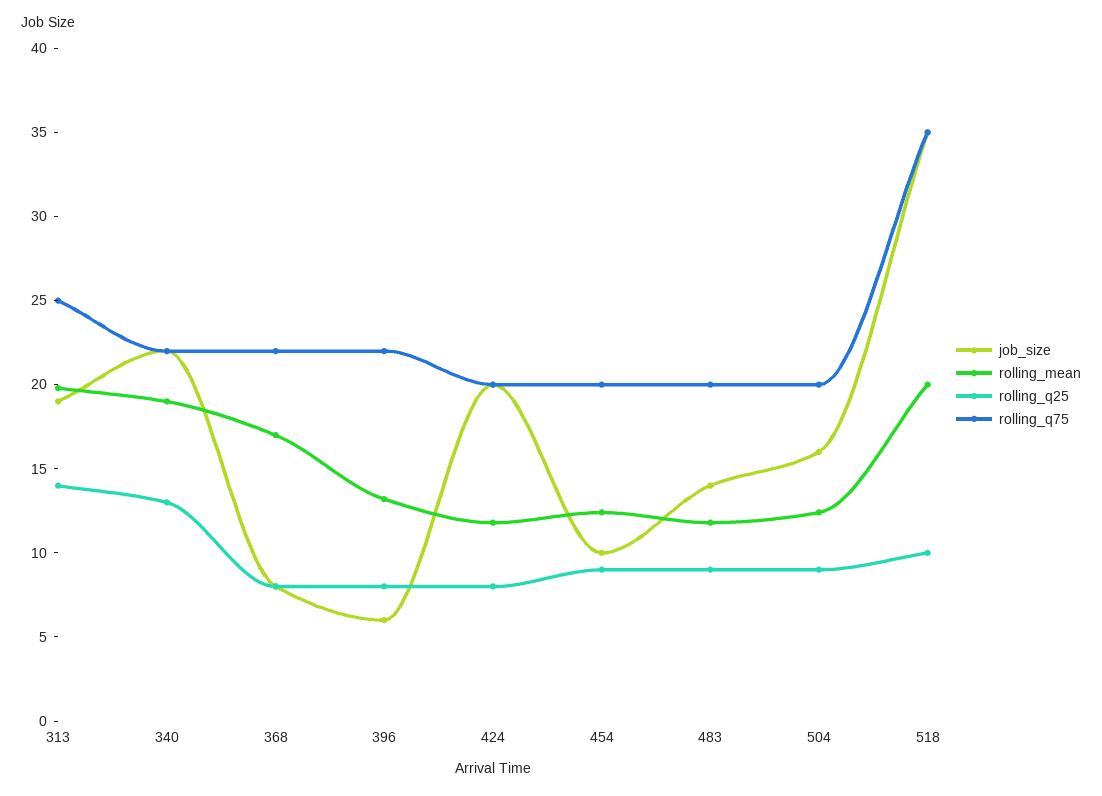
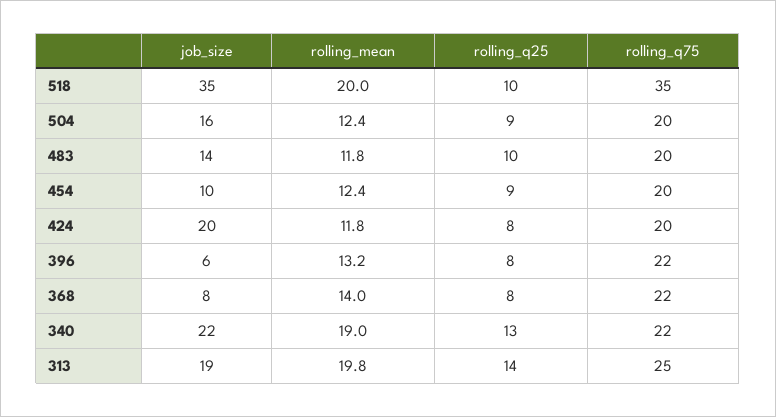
rolling_mean, 368: 17 -> 14
rolling_q25, 483: 9 -> 10

